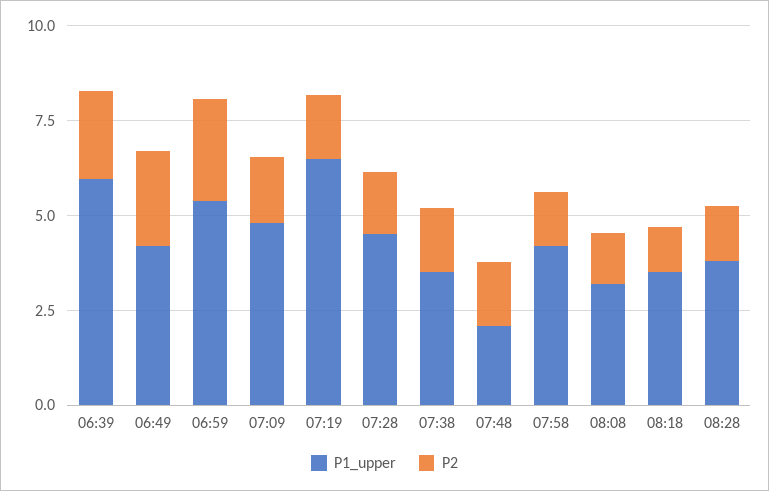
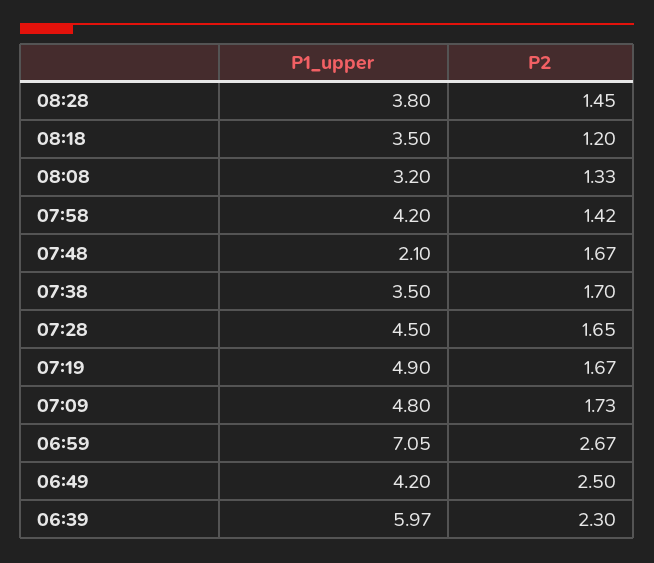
P1_upper, 06:59: 5.5 -> 7.05
P1_upper, 07:19: 6.5 -> 4.9

